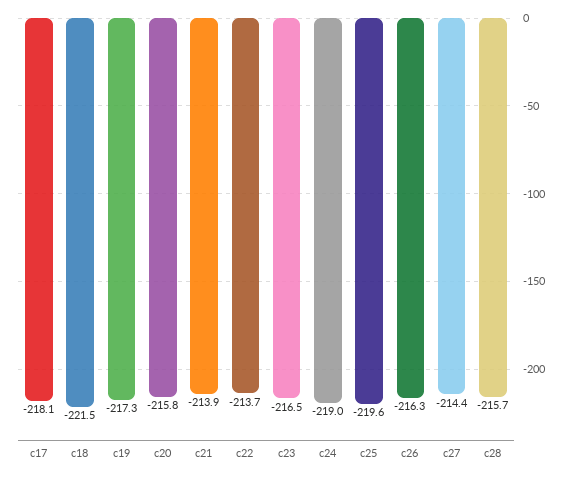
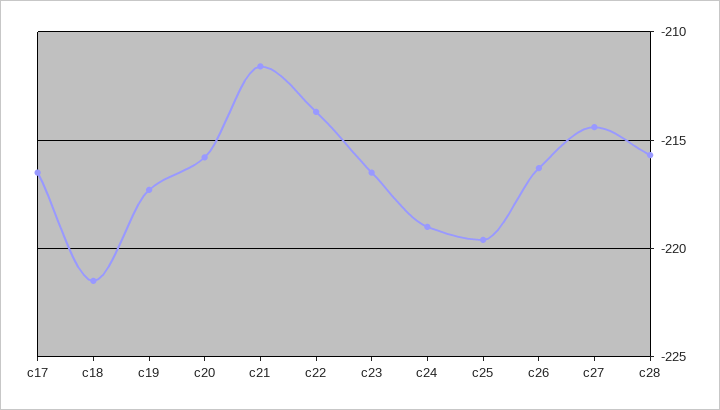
c17: -218.1 -> -216.5
c21: -213.9 -> -211.5

